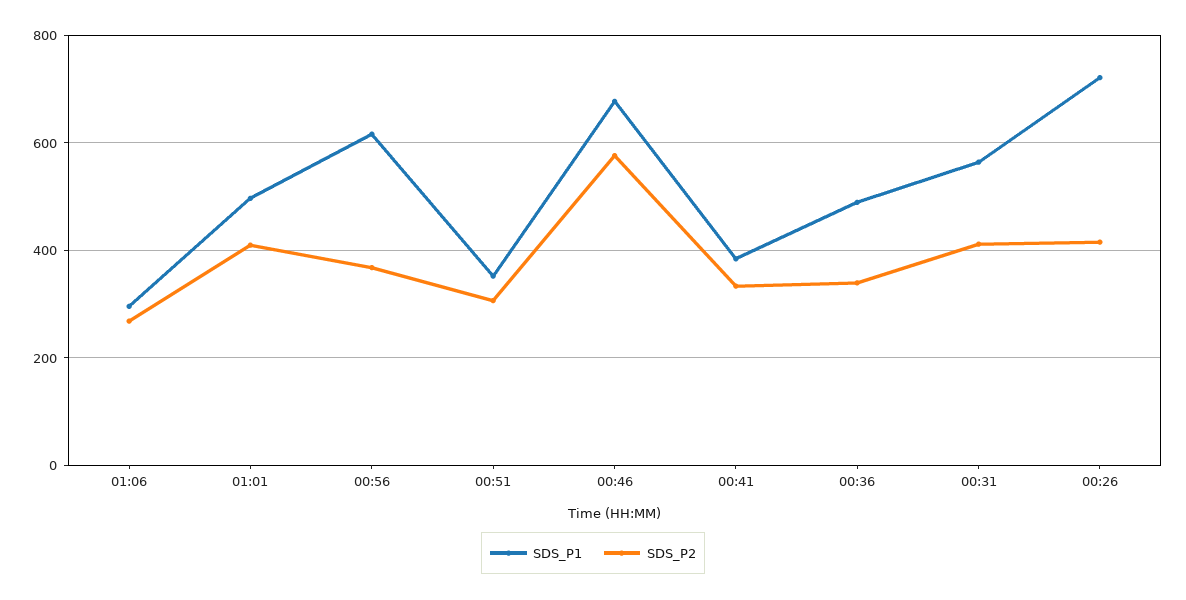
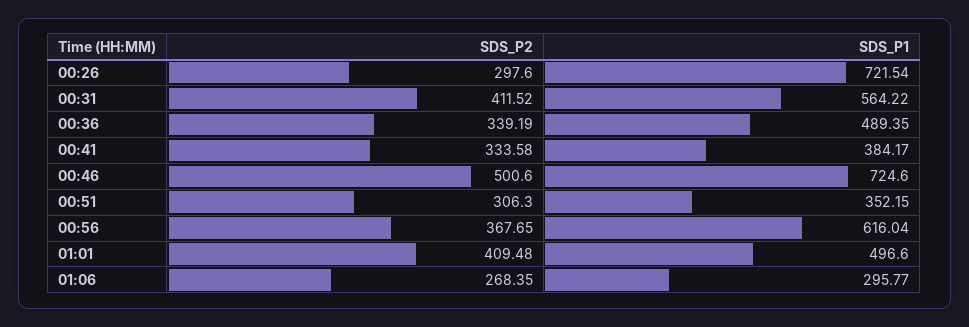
SDS_P1, 00:46: 680 -> 724.6
SDS_P2, 00:46: 580 -> 500.6
SDS_P2, 00:26: 420 -> 297.6

